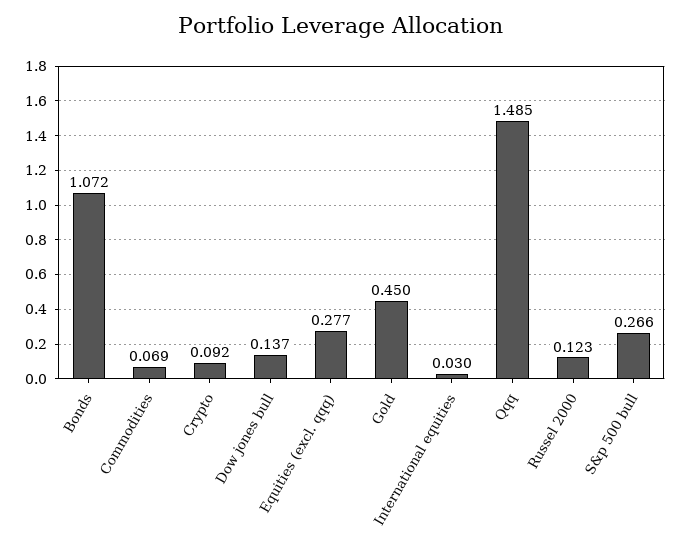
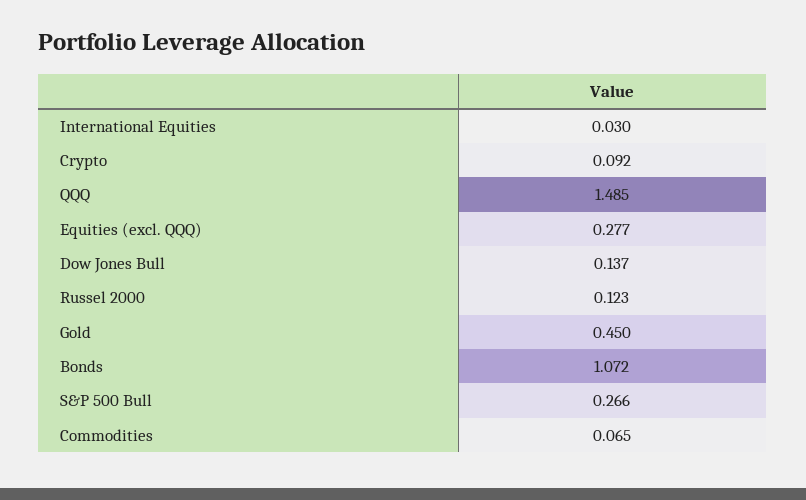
Commodities: 0.069 -> 0.065

